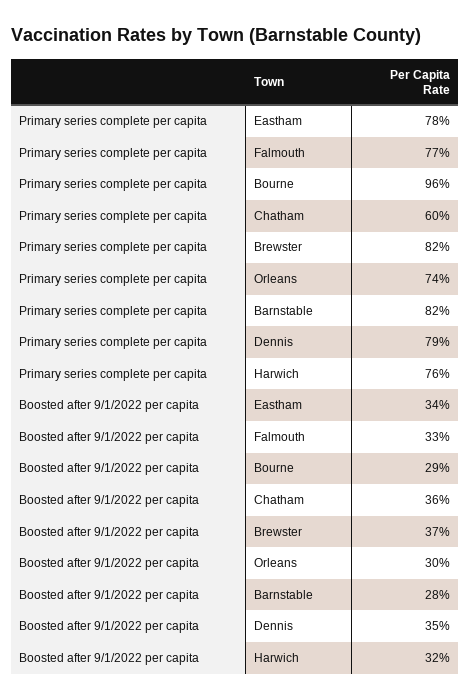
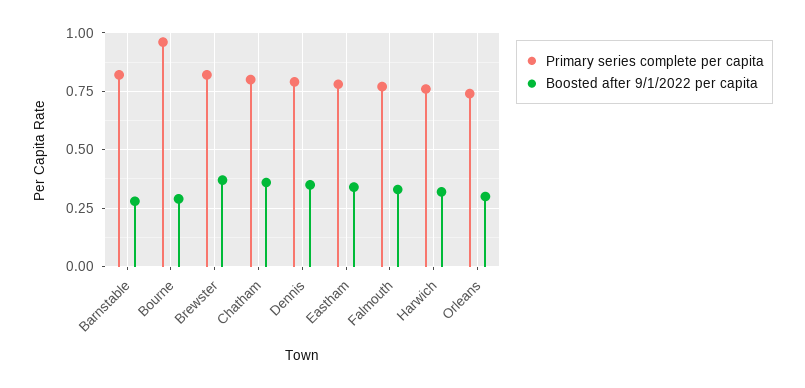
Primary series complete per capita, Chatham: 0.6 -> 0.8

